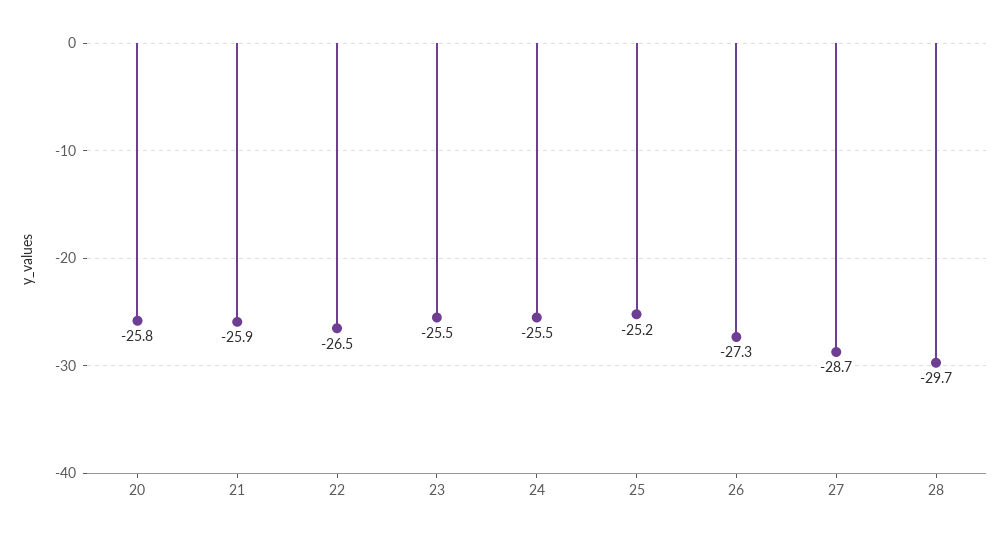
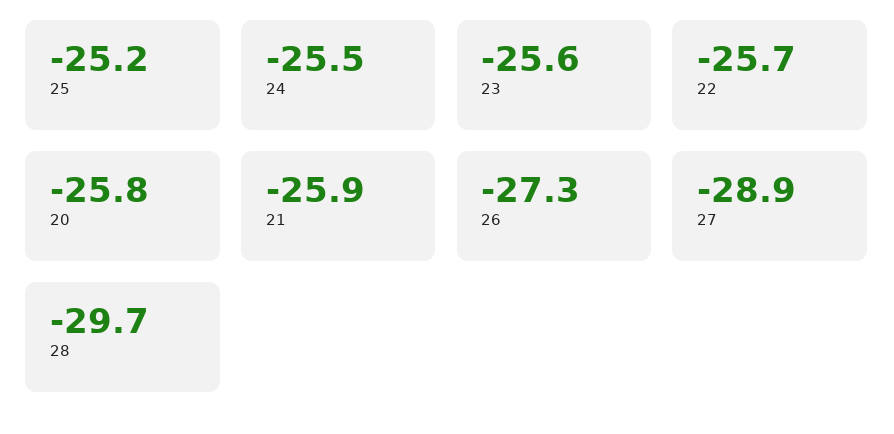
22: -26.5 -> -25.7
23: -25.5 -> -25.6
27: -28.7 -> -28.9

